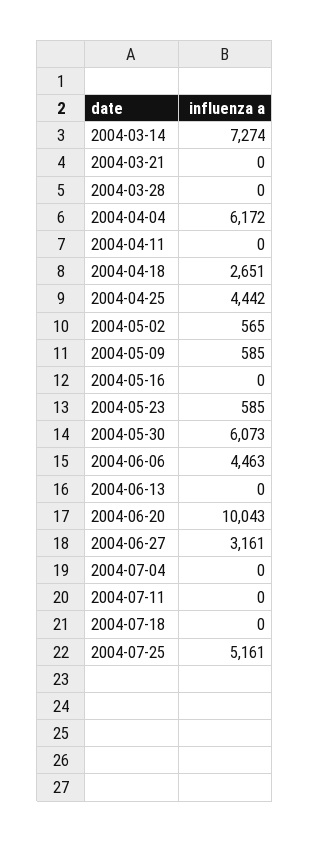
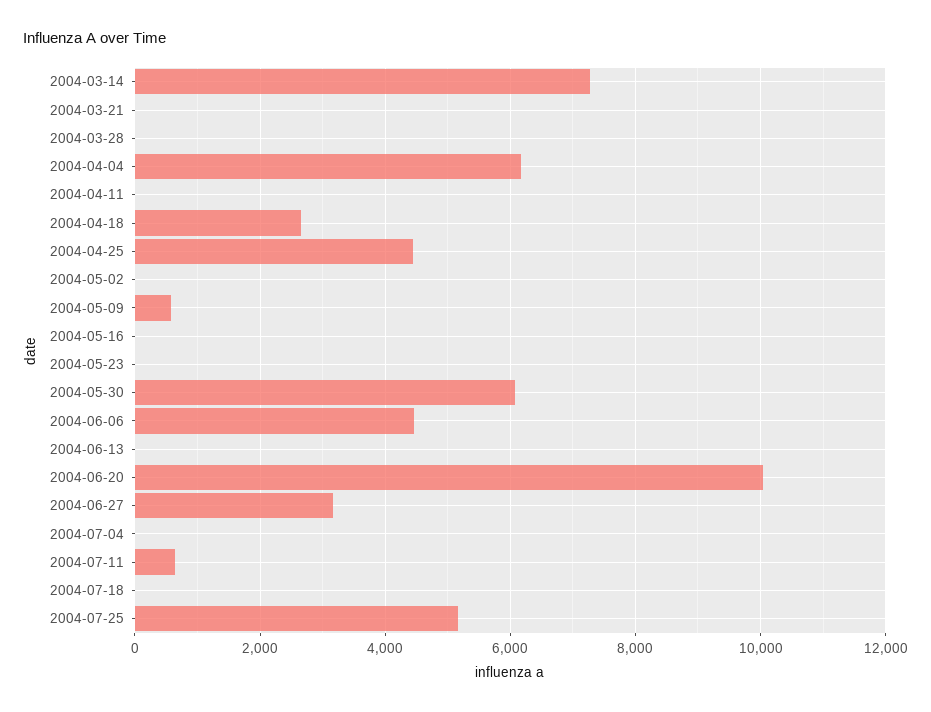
2004-05-02: 565 -> 0
2004-05-23: 585 -> 0
2004-07-11: 0 -> 600

